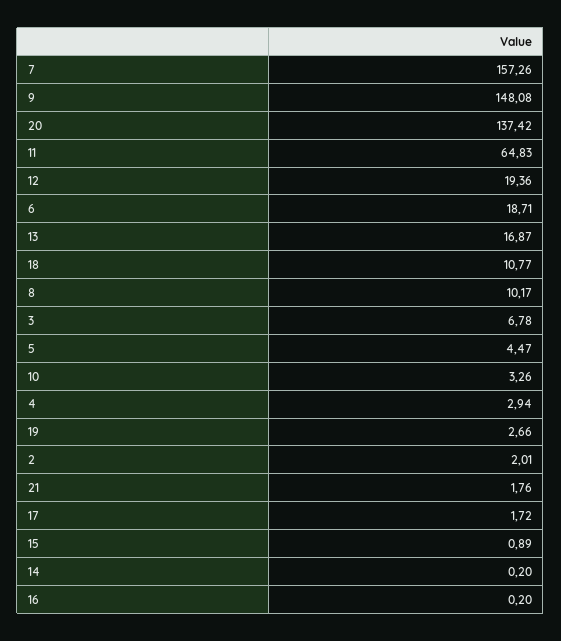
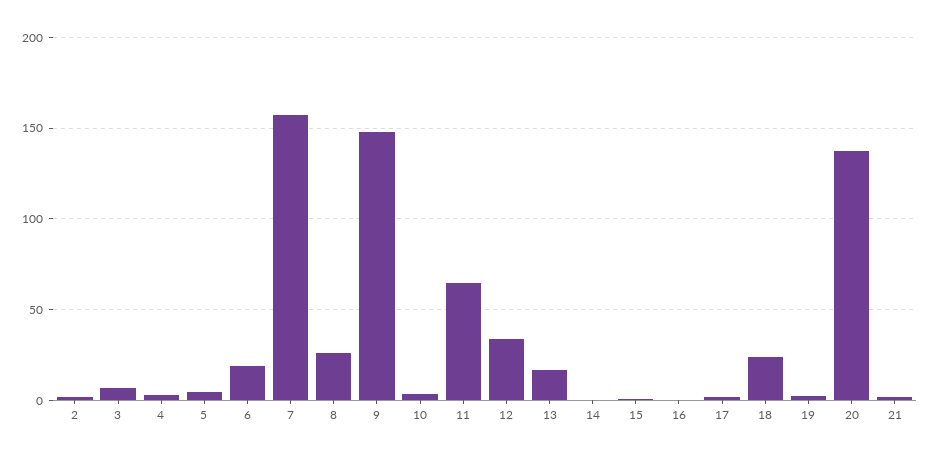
12: 19.36 -> 35
18: 10.77 -> 25
8: 10.17 -> 25

